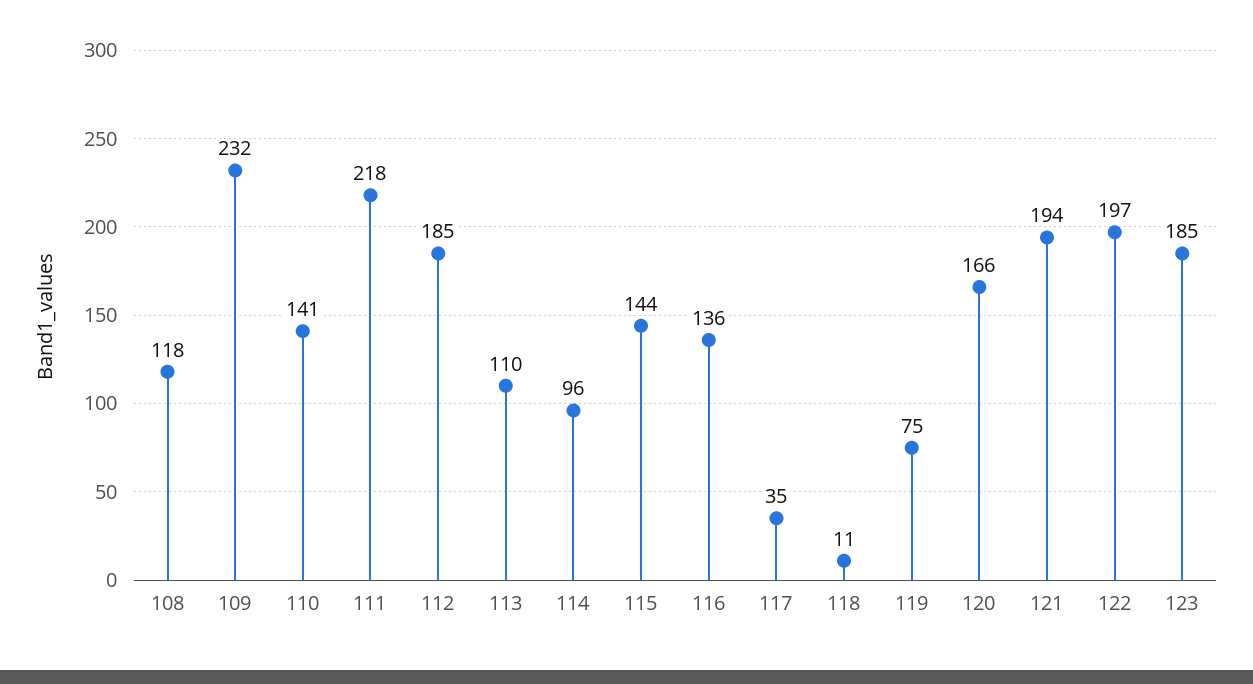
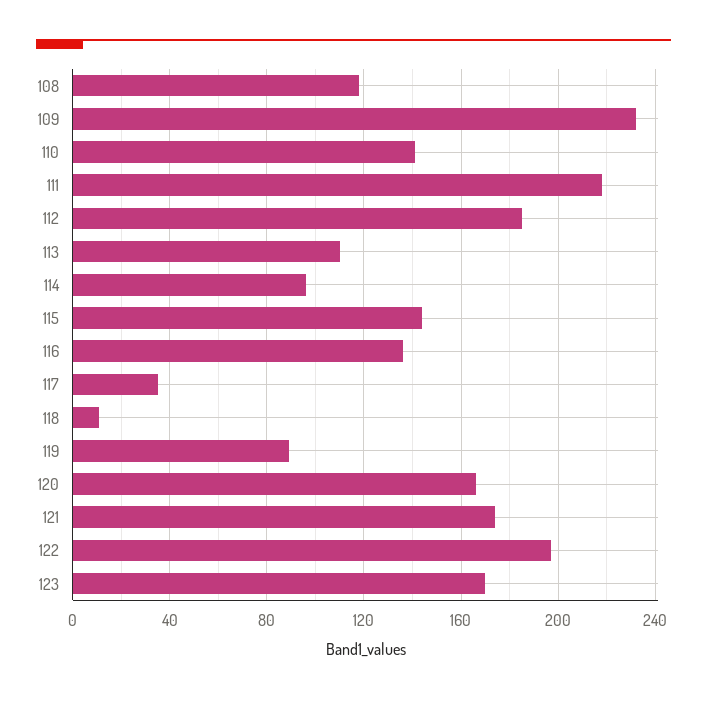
119: 75 -> 90
121: 194 -> 175
123: 185 -> 170

